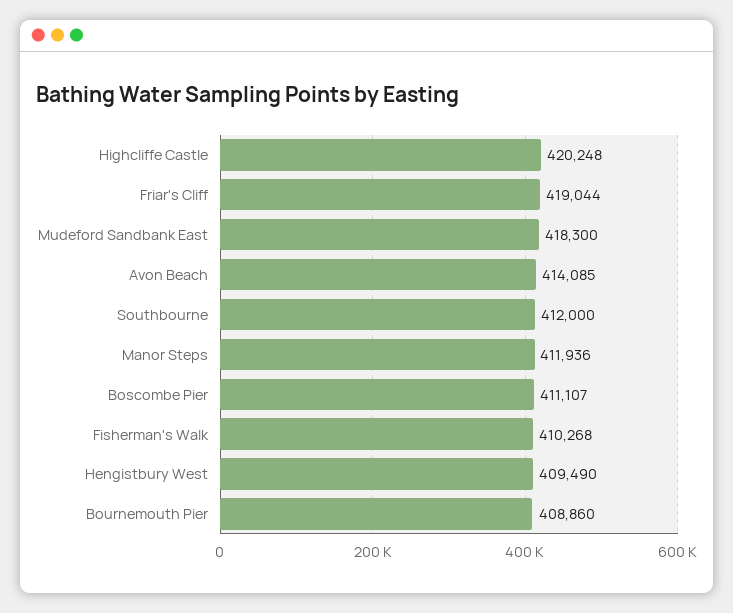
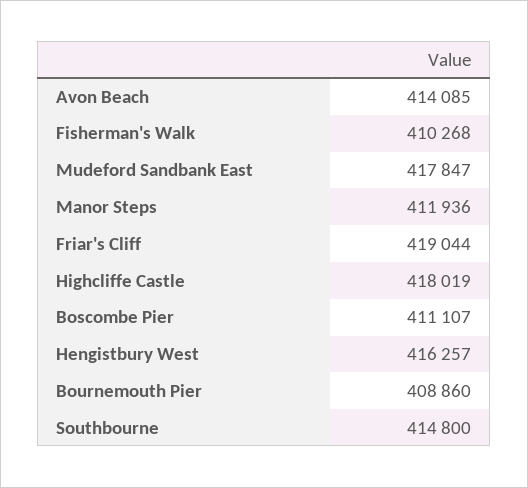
Highcliffe Castle: 420248 -> 418019
Mudeford Sandbank East: 418300 -> 417847
Southbourne: 412000 -> 414800
Hengistbury West: 409490 -> 416257

